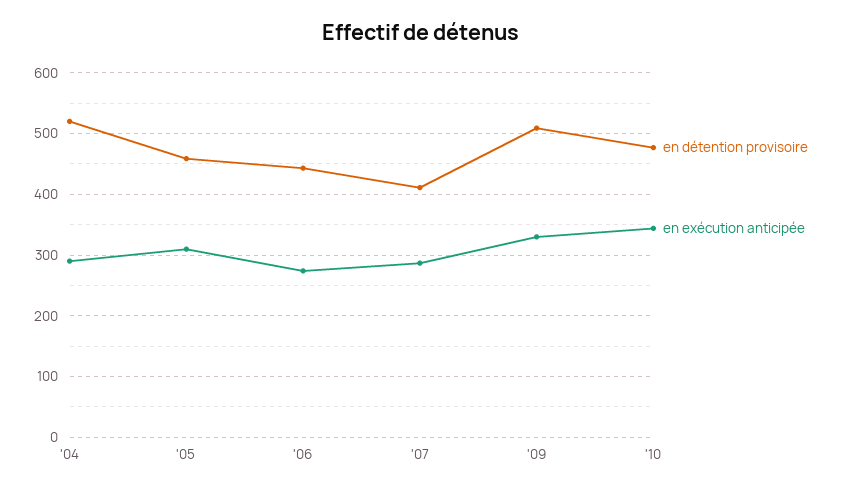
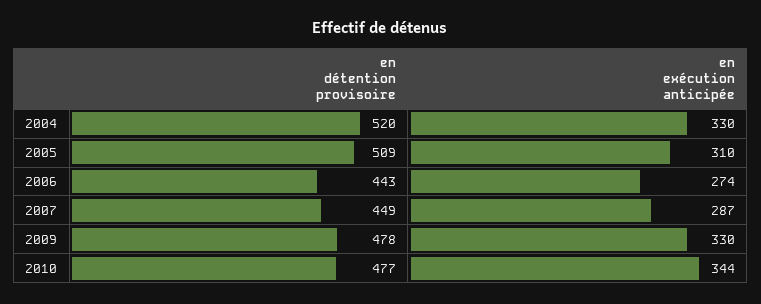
en exécution anticipée, '04: 290 -> 330
en détention provisoire, '05: 460 -> 509
en détention provisoire, '07: 410 -> 449
en détention provisoire, '09: 510 -> 478

